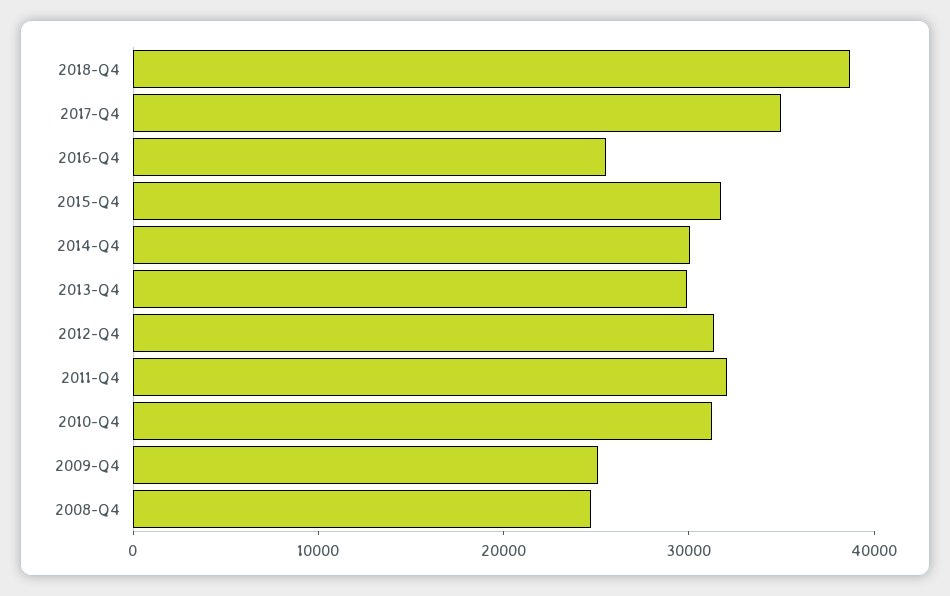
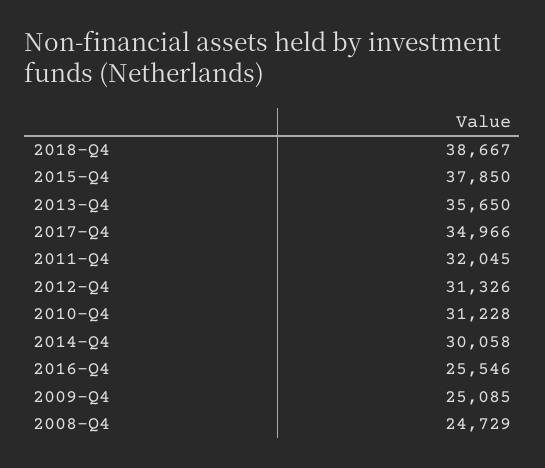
2015-Q4: 32000 -> 37850
2013-Q4: 30000 -> 35650

